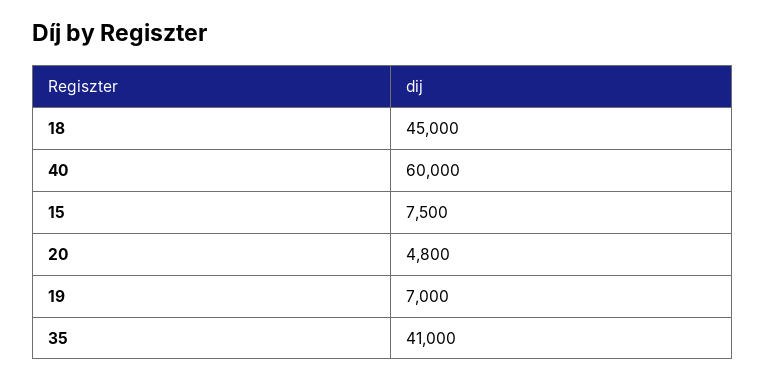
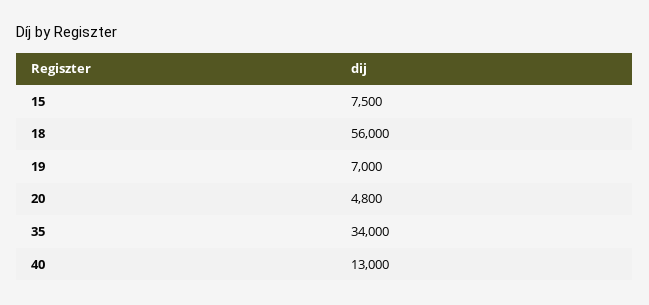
18: 45000 -> 56000
40: 60000 -> 13000
35: 41000 -> 34000

